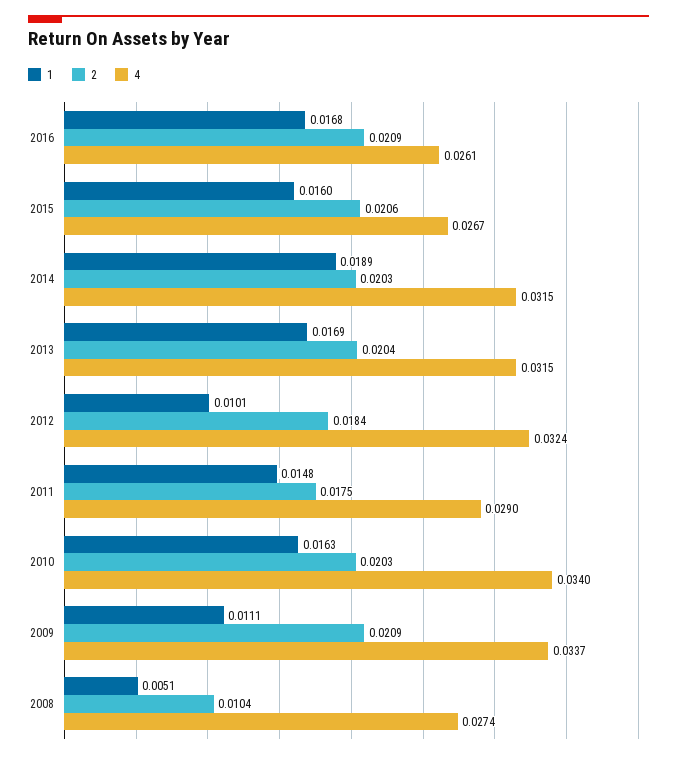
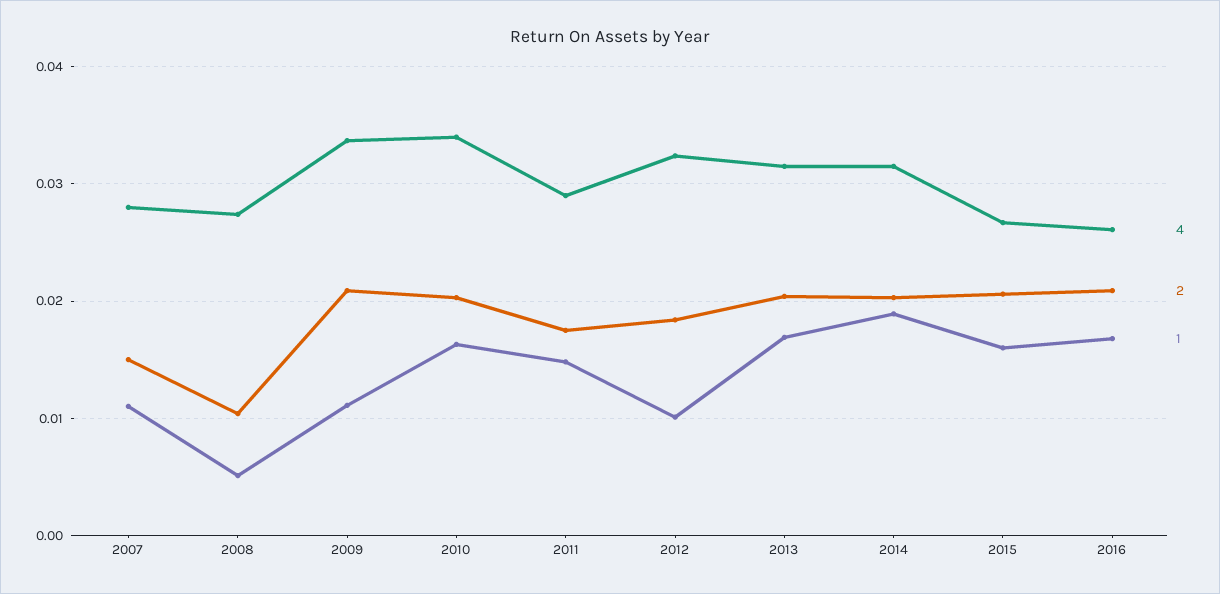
4, 2007: none -> 0.028
2, 2007: none -> 0.015
1, 2007: none -> 0.011

